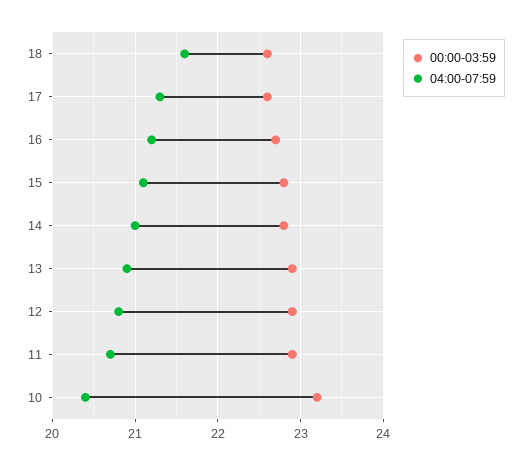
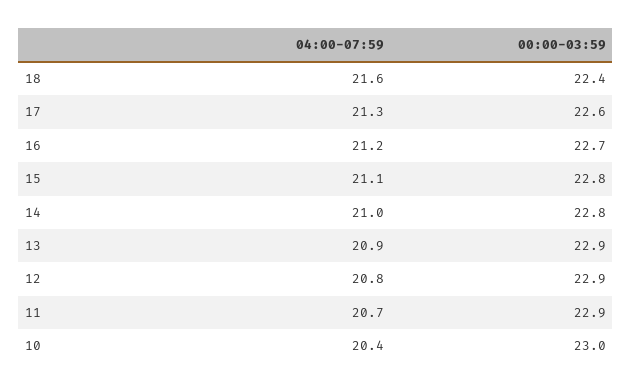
00:00-03:59, 18: 22.6 -> 22.4
00:00-03:59, 10: 23.2 -> 23

